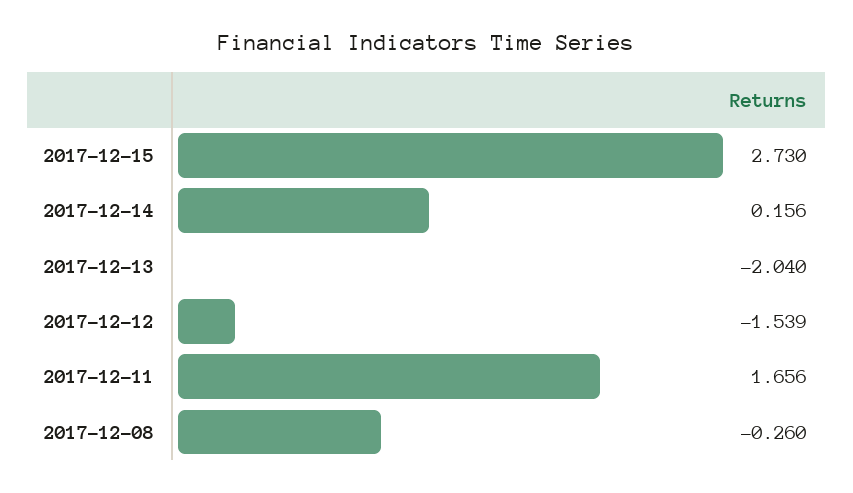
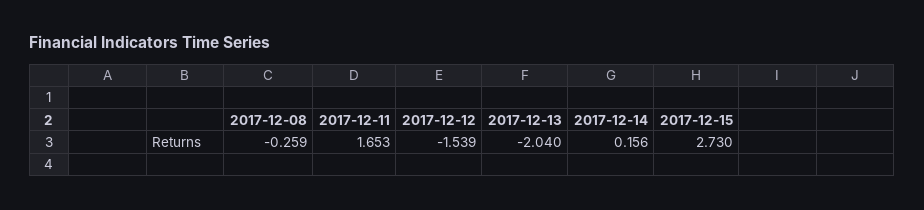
2017-12-11: 1.656 -> 1.653
2017-12-08: -0.26 -> -0.259

